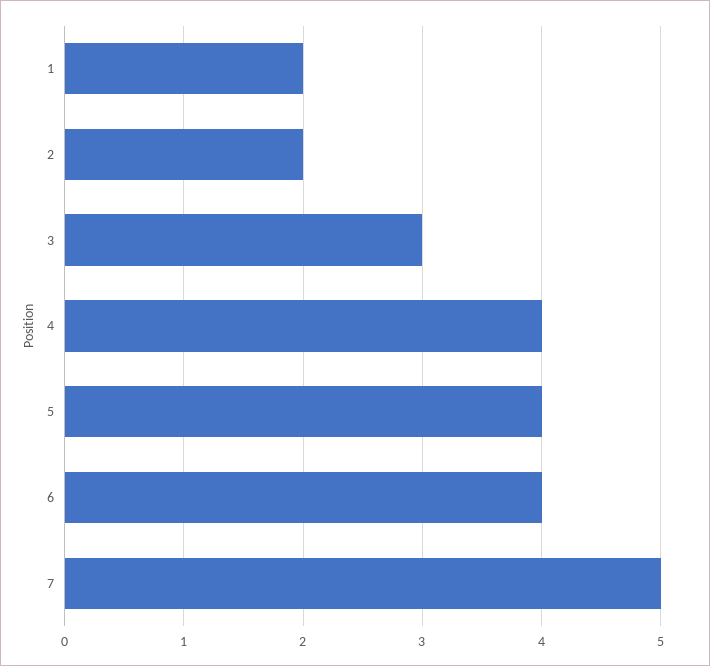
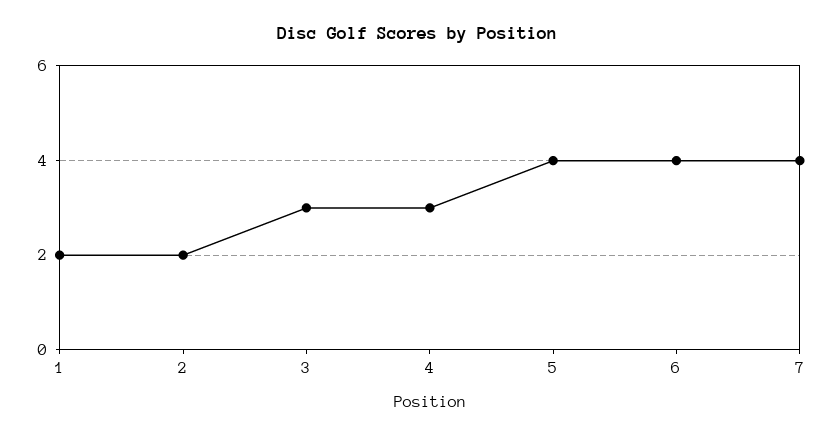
4: 4 -> 3
7: 5 -> 4

